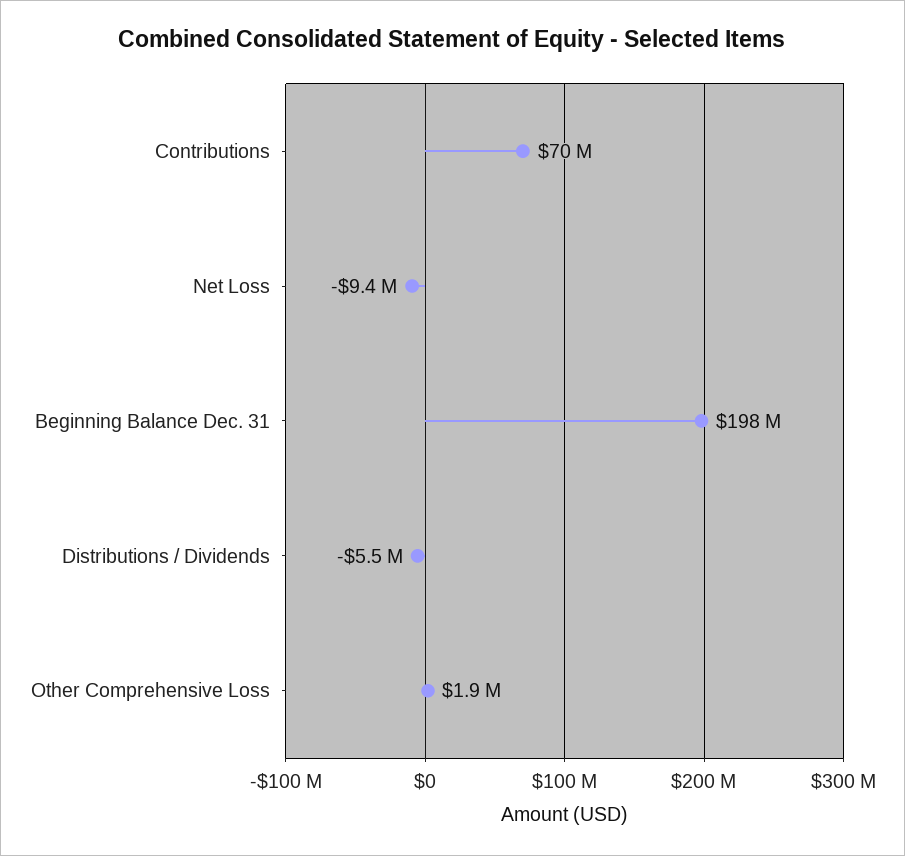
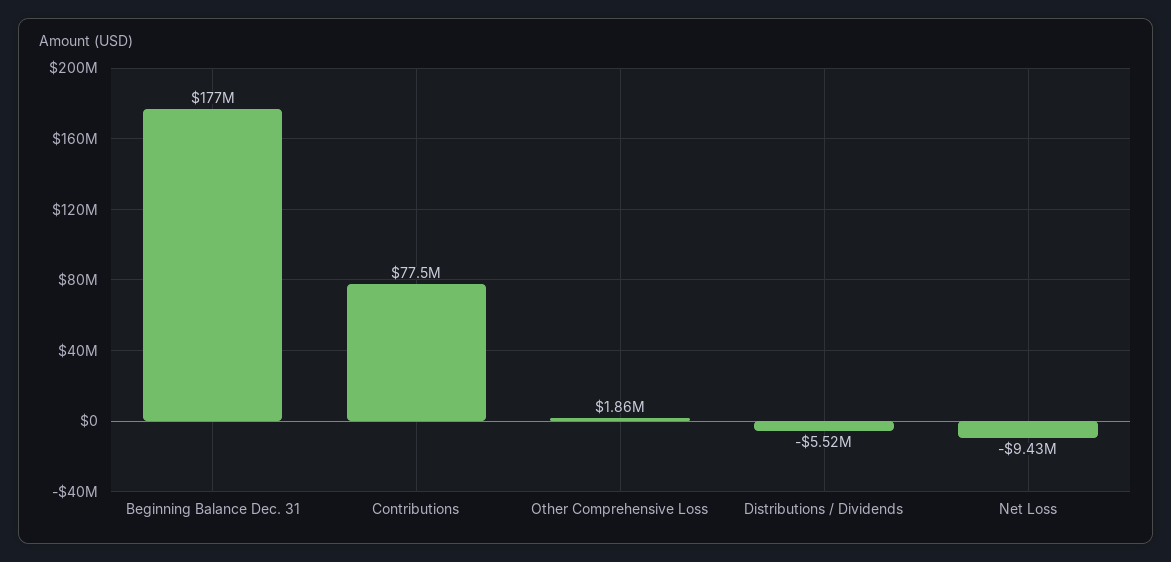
Contributions: 70000000 -> 77500000
Beginning Balance Dec. 31: 198000000 -> 177000000

